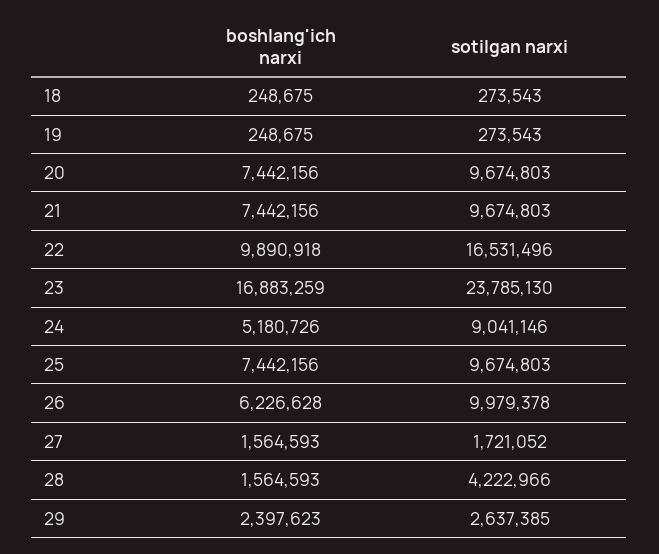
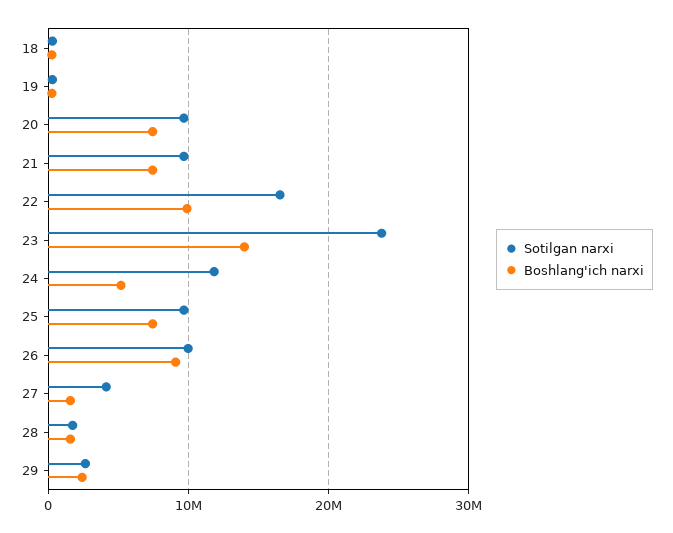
boshlang'ich narxi, 23: 16883259 -> 14000000
sotilgan narxi, 24: 9041146 -> 12000000
boshlang'ich narxi, 26: 6226628 -> 9000000
sotilgan narxi, 27: 1721052 -> 4000000
sotilgan narxi, 28: 4222966 -> 2000000

